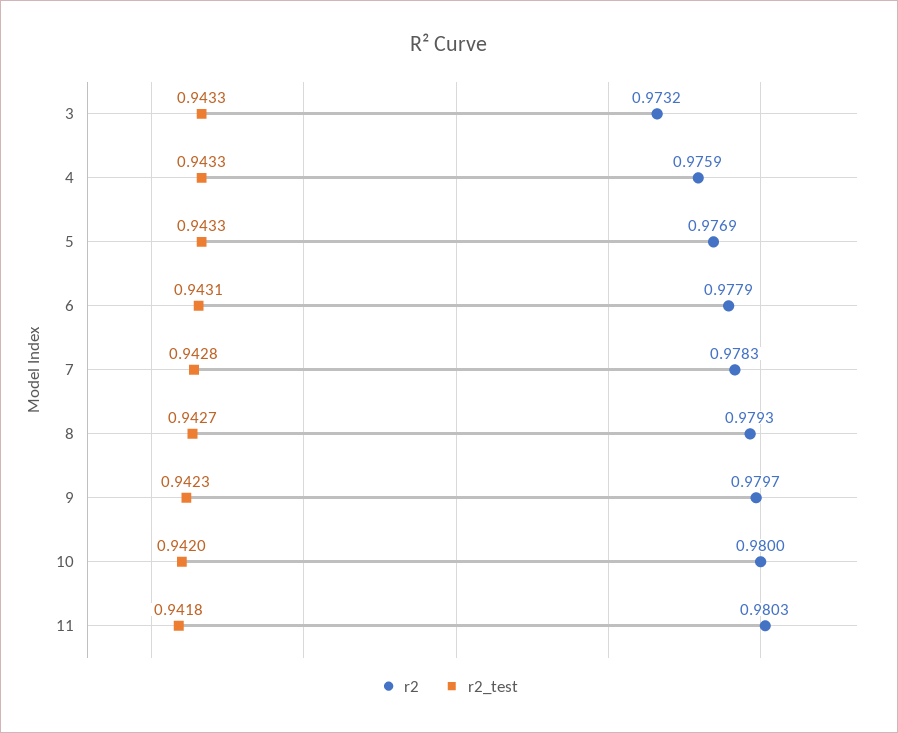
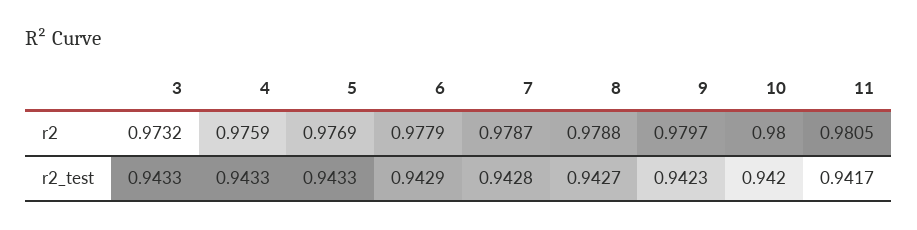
r2_test, 6: 0.9431 -> 0.9429
r2, 7: 0.9783 -> 0.9787
r2, 8: 0.9793 -> 0.9788
r2, 11: 0.9803 -> 0.9805
r2_test, 11: 0.9418 -> 0.9417

